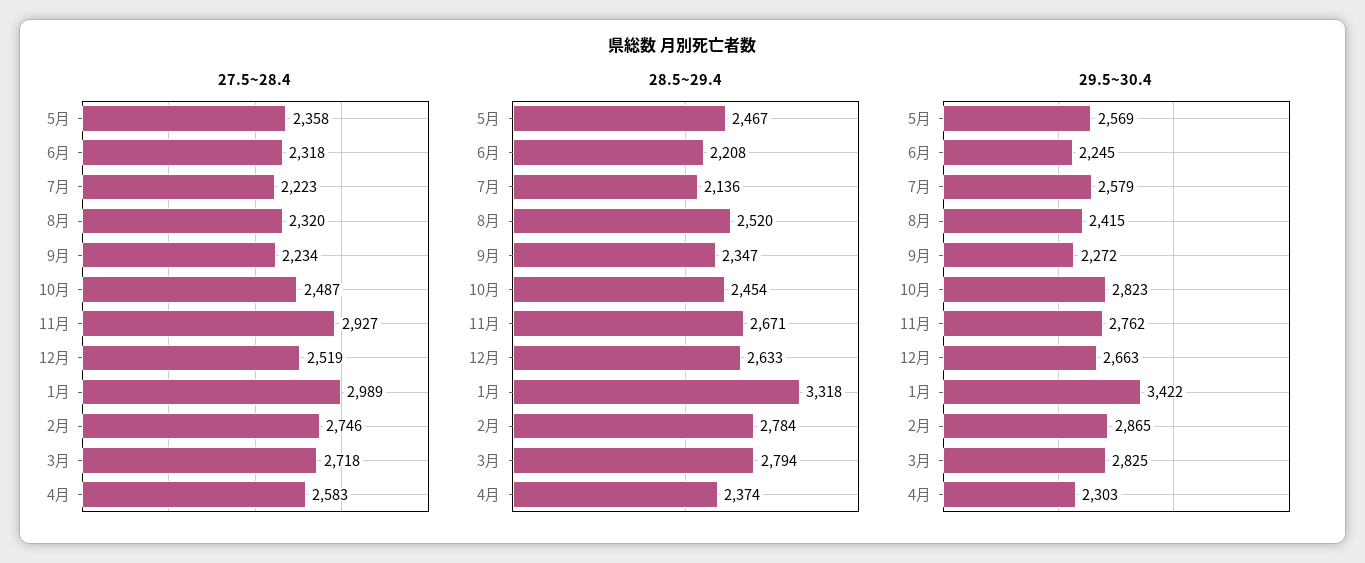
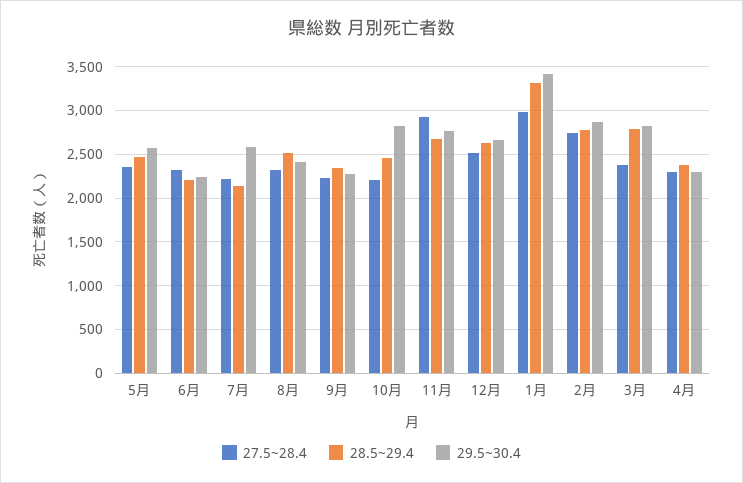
27.5~28.4, 10月: 2487 -> 2200
27.5~28.4, 3月: 2718 -> 2400
27.5~28.4, 4月: 2583 -> 2300

